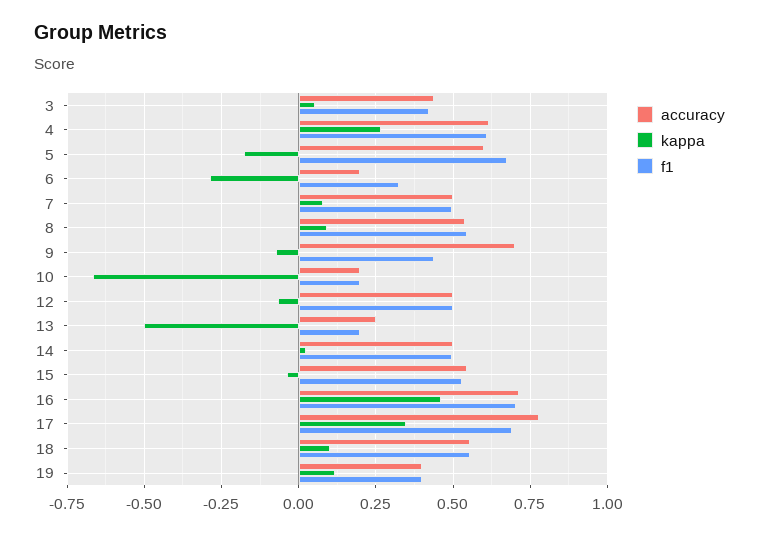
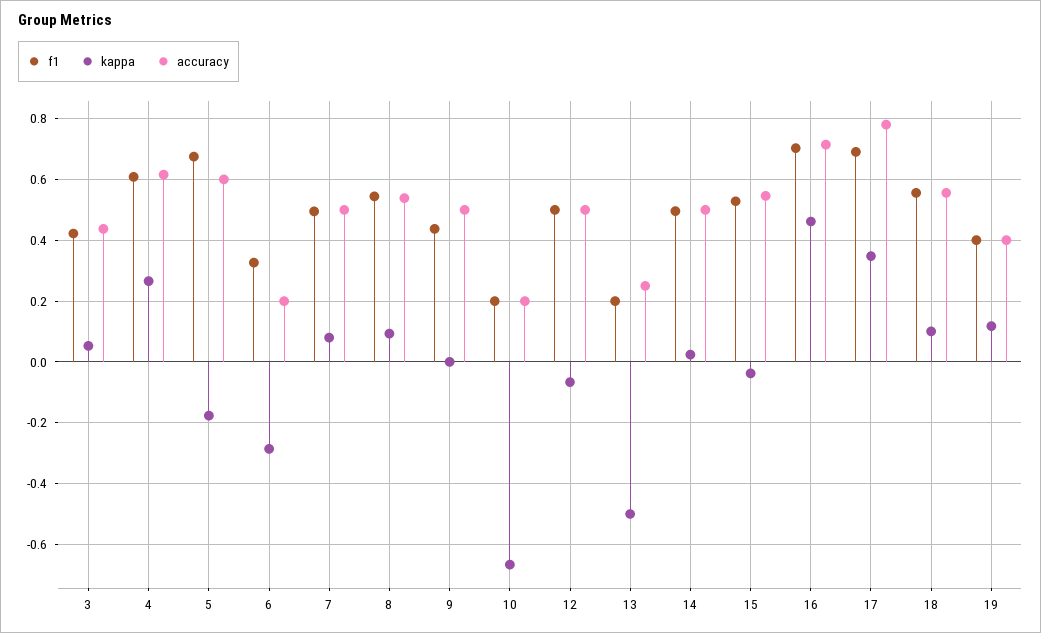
accuracy, 9: 0.7 -> 0.5
kappa, 9: -0.075 -> 0

